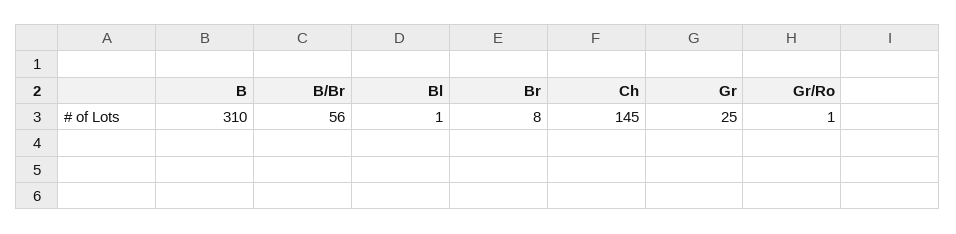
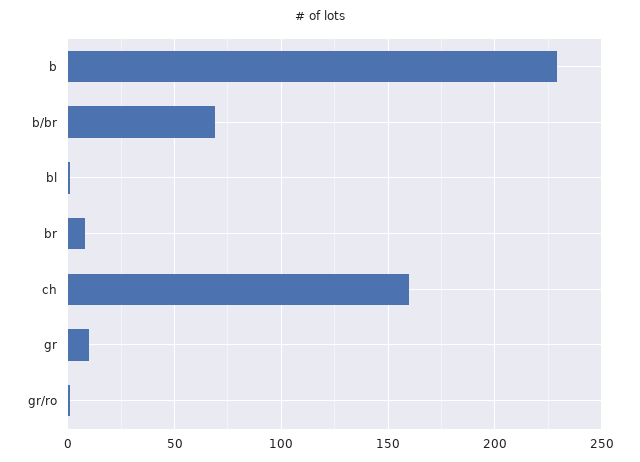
B: 310 -> 230
B/Br: 56 -> 70
Ch: 145 -> 160
Gr: 25 -> 10

